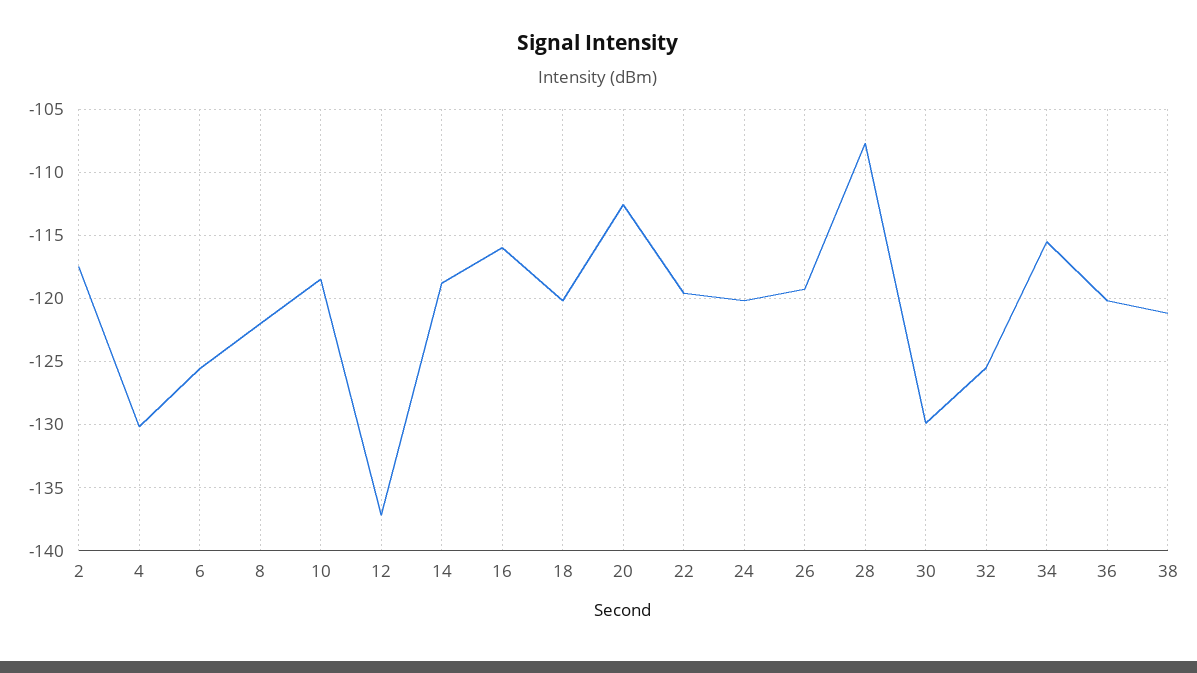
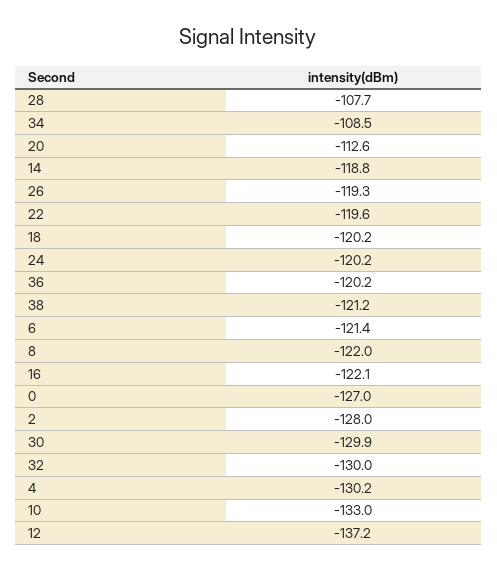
2: -117.5 -> -128
6: -125.5 -> -121.4
10: -118.5 -> -133
16: -116 -> -122.1
32: -125.5 -> -130
34: -115.5 -> -108.5
0: none -> -127

